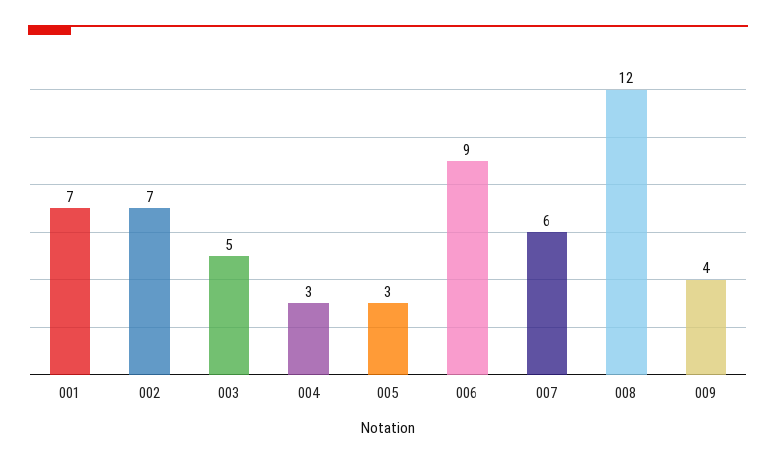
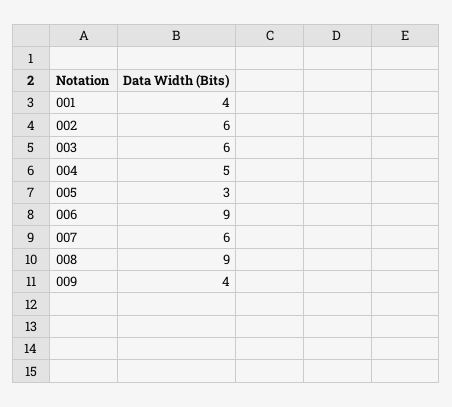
001: 7 -> 4
002: 7 -> 6
003: 5 -> 6
004: 3 -> 5
008: 12 -> 9

